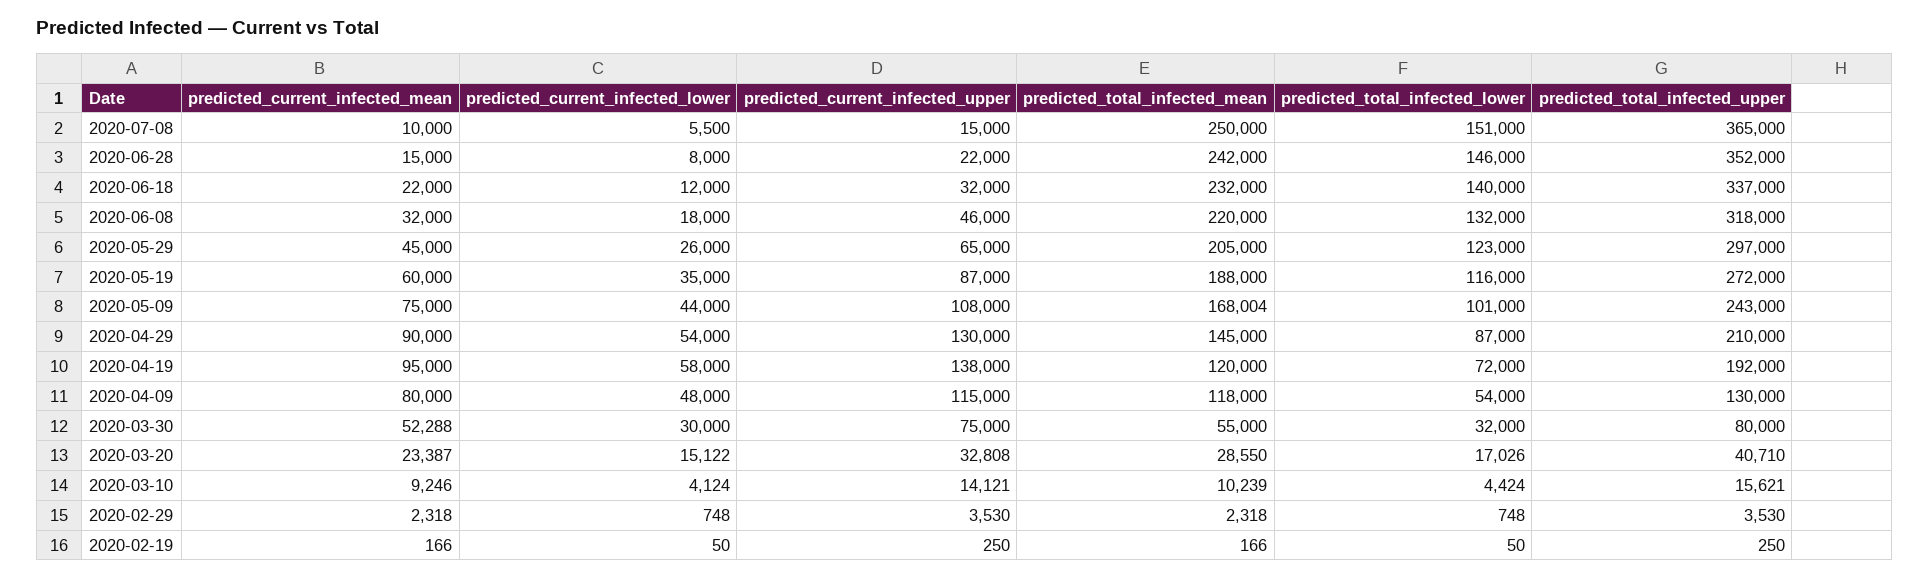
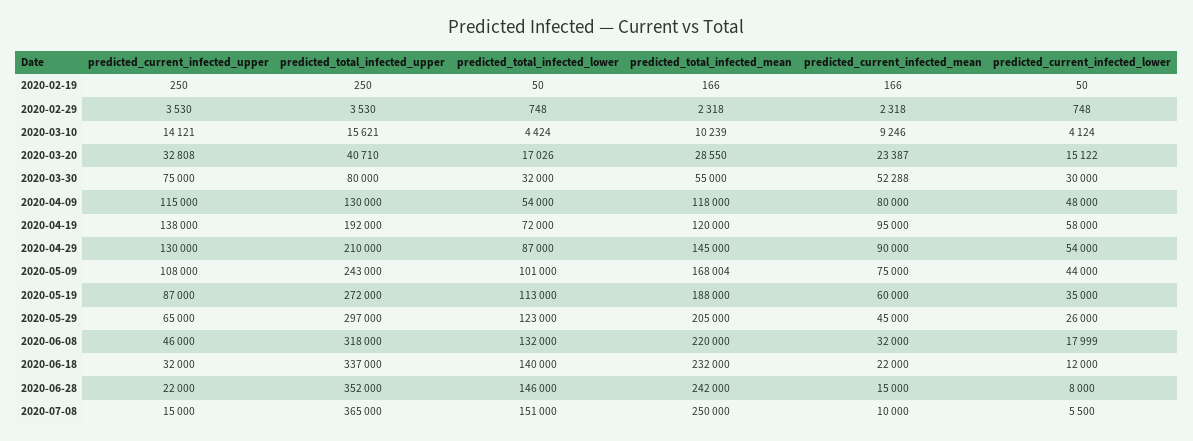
predicted_current_infected_lower, 2020-06-08: 18000 -> 17999
predicted_total_infected_lower, 2020-05-19: 116000 -> 113000

